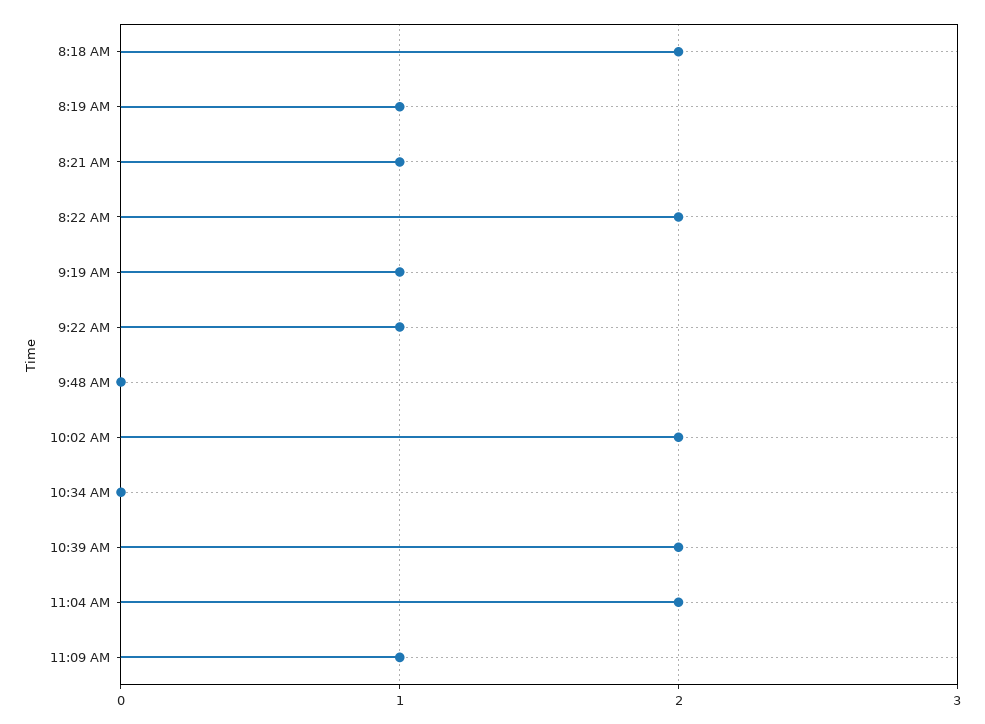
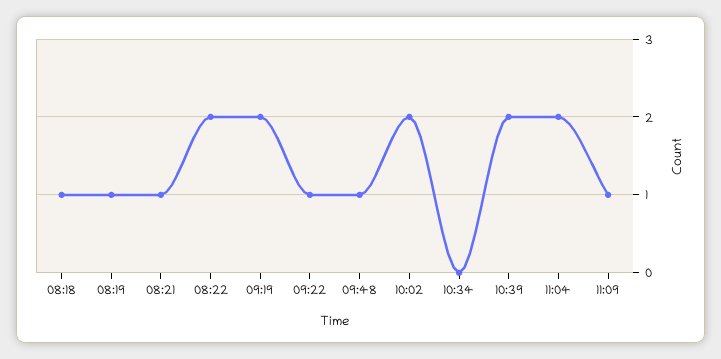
8:18 AM: 2 -> 1
9:19 AM: 1 -> 2
9:48 AM: 0 -> 1

